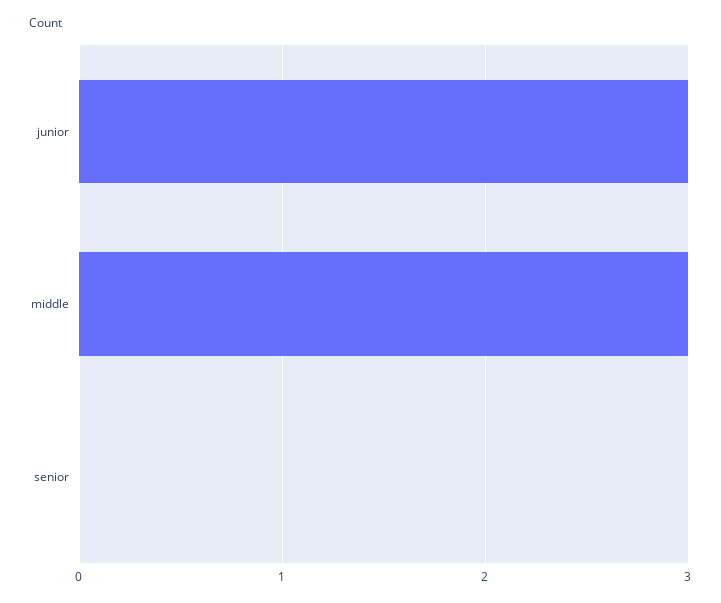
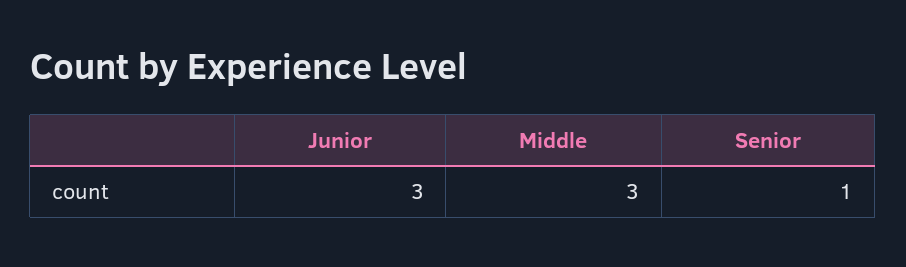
senior: 0 -> 1

